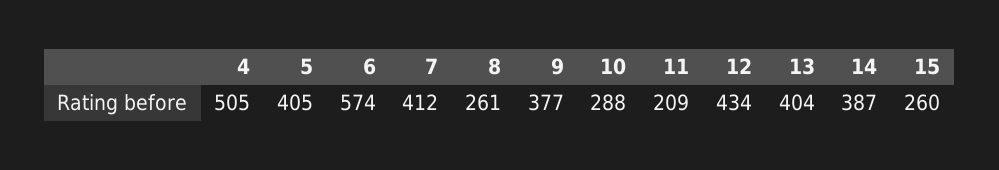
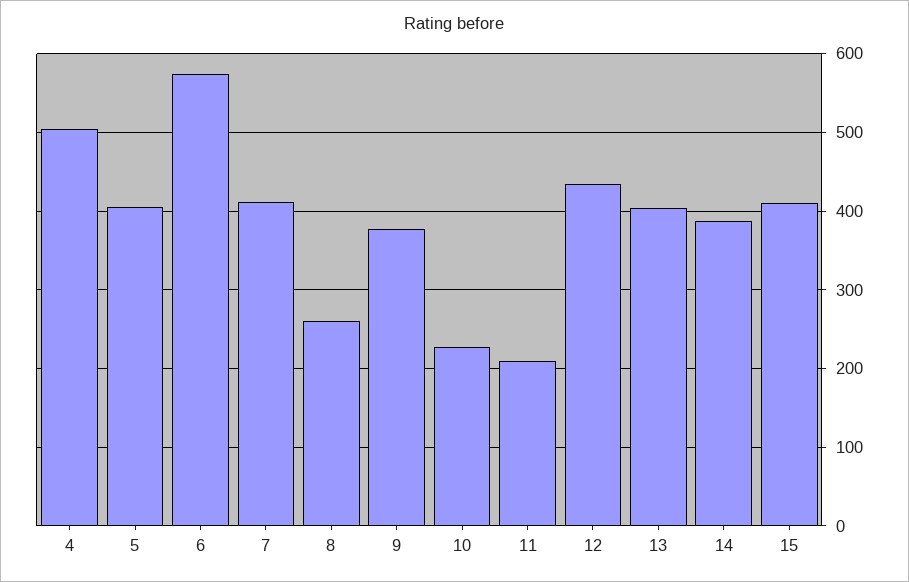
10: 288 -> 230
15: 260 -> 410

